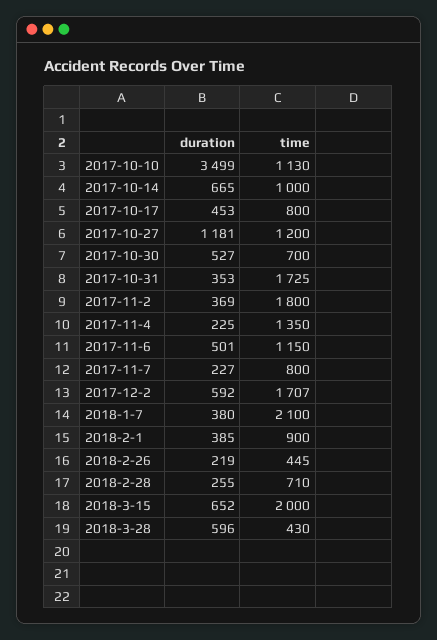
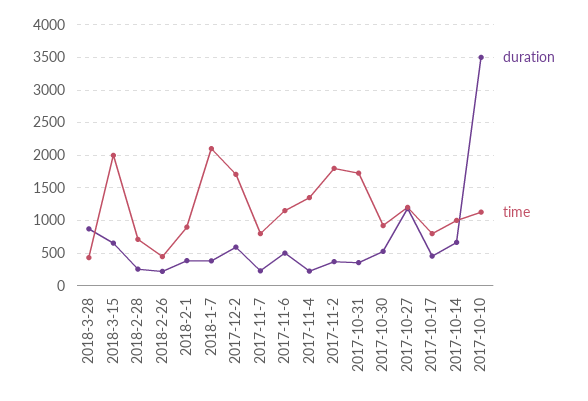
time, 2017-10-30: 700 -> 900
duration, 2018-3-28: 596 -> 900

